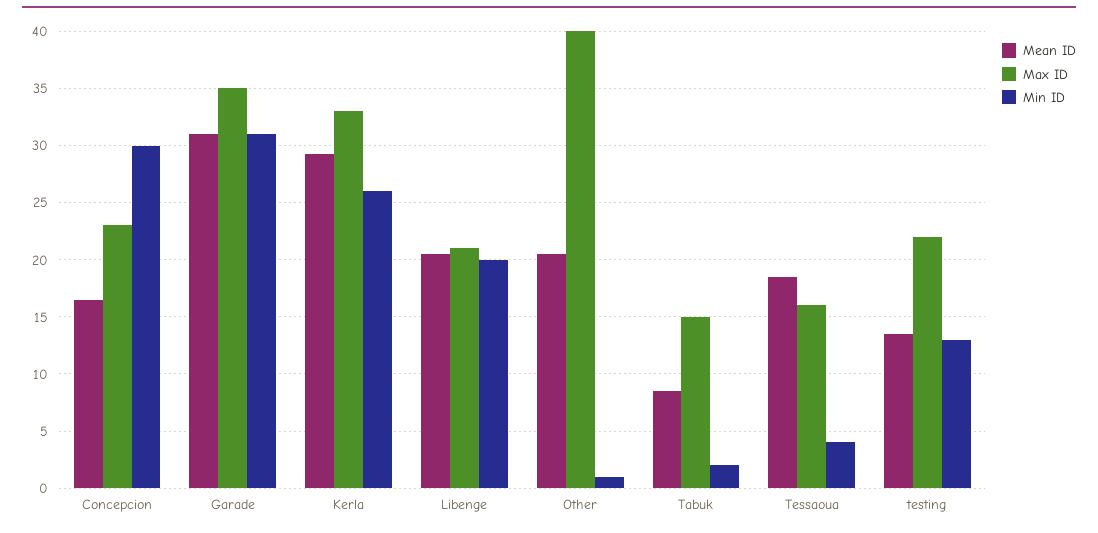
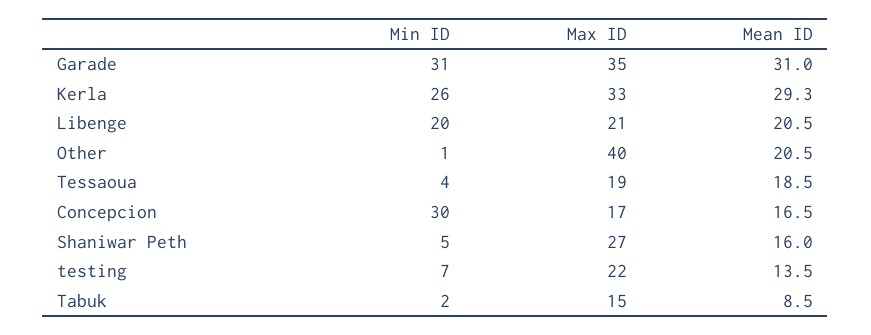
Max ID, Concepcion: 23 -> 17
Max ID, Tessaoua: 16 -> 19
Min ID, testing: 13 -> 7
Min ID, Shaniwar Peth: none -> 5
Max ID, Shaniwar Peth: none -> 27
Mean ID, Shaniwar Peth: none -> 16

